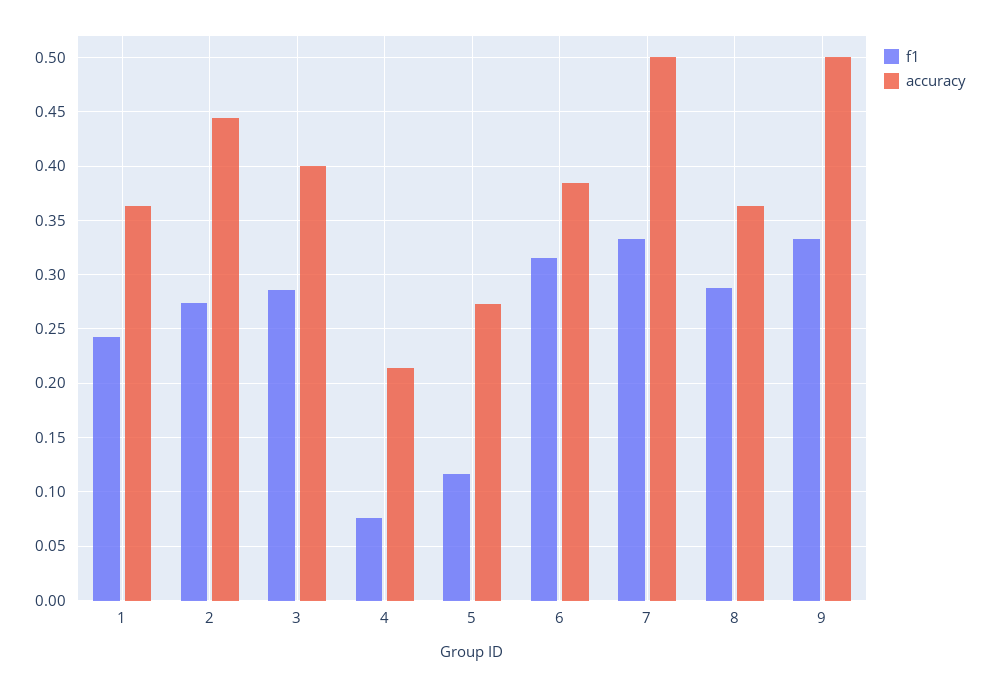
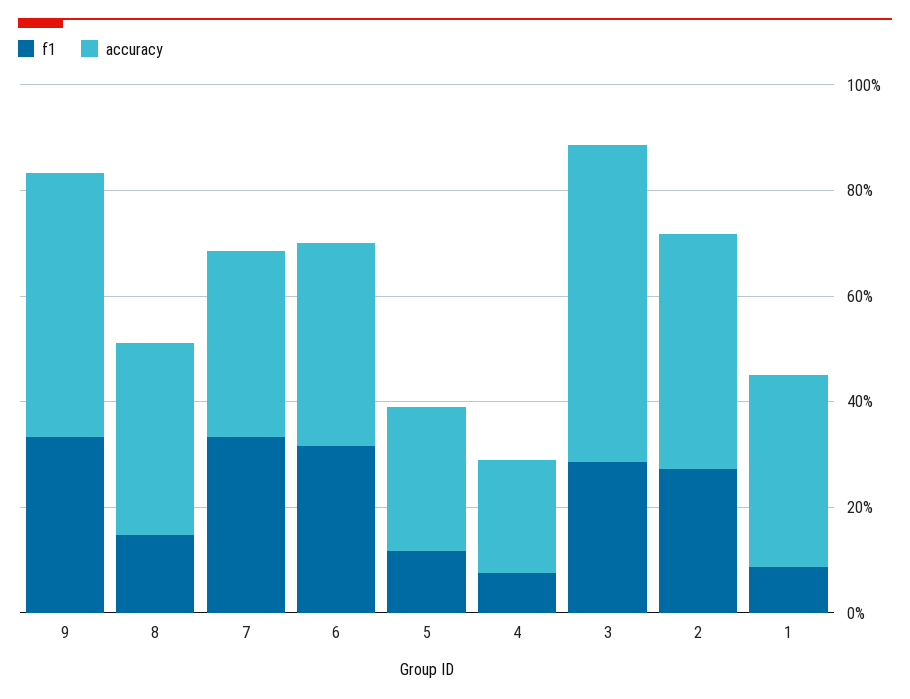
f1, 1: 0.24 -> 0.1
accuracy, 3: 0.4 -> 0.6
accuracy, 7: 0.5 -> 0.35
f1, 8: 0.29 -> 0.15

